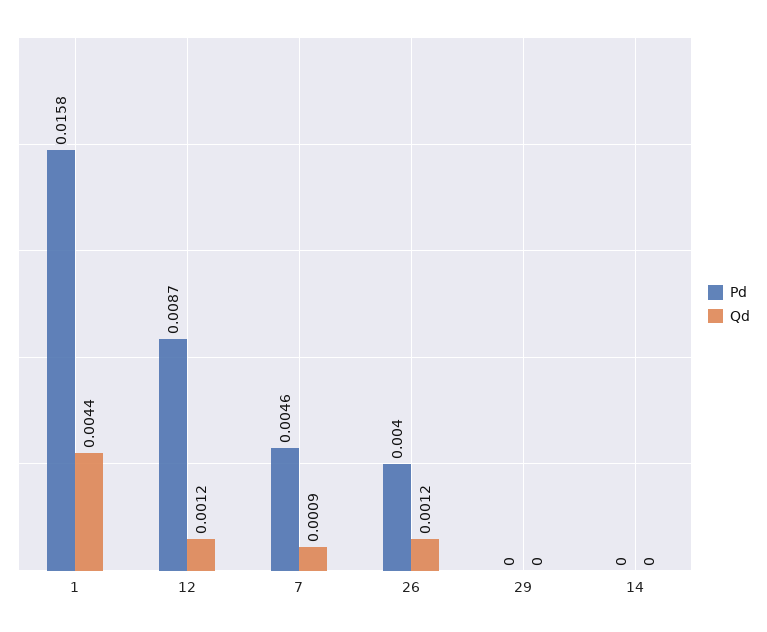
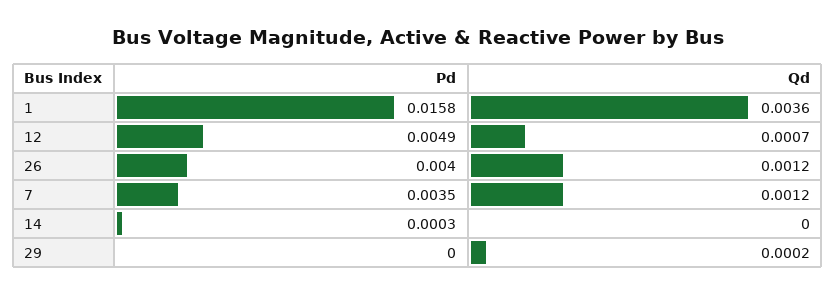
Qd, 1: 0.0044 -> 0.0036
Pd, 12: 0.0087 -> 0.0049
Qd, 12: 0.0012 -> 0.0007
Pd, 7: 0.0046 -> 0.0035
Qd, 7: 0.0009 -> 0.0012
Qd, 29: 0 -> 0.0002
Pd, 14: 0 -> 0.0003

